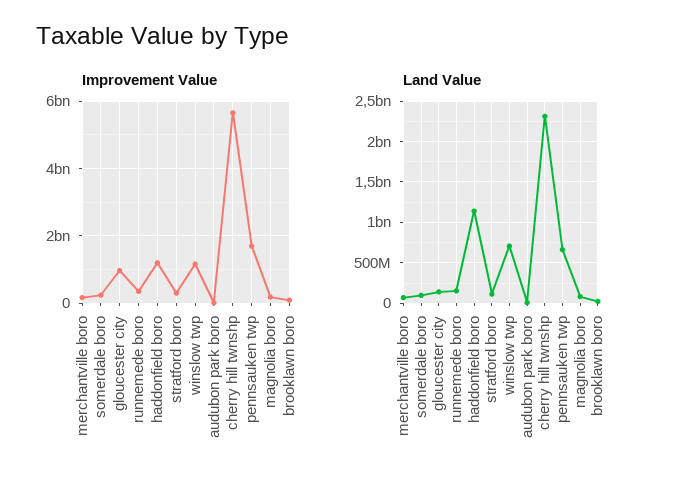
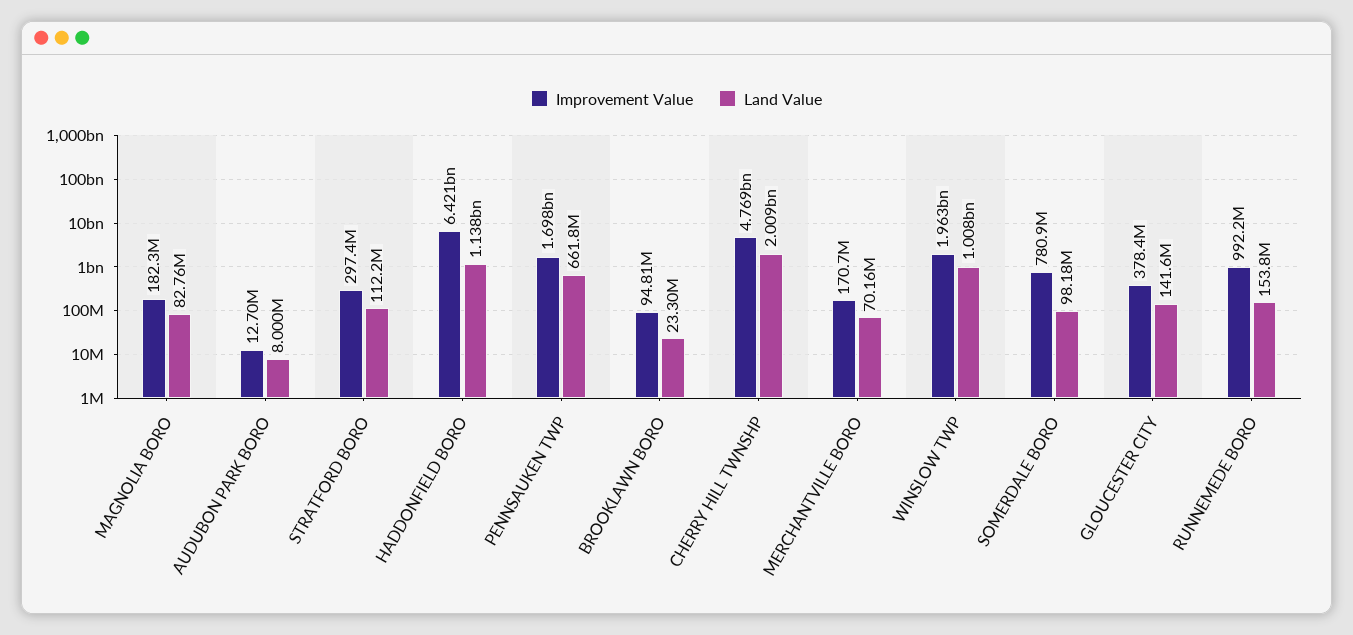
Improvement Value, somerdale boro: 200000000 -> 780900000
Improvement Value, gloucester city: 1000000000 -> 378400000
Improvement Value, runnemede boro: 400000000 -> 992200000
Improvement Value, haddonfield boro: 1200000000 -> 6421000000
Improvement Value, winslow twp: 1200000000 -> 1963000000
Improvement Value, cherry hill twnshp: 5600000000 -> 4769000000
Land Value, winslow twp: 700000000 -> 1008000000
Land Value, cherry hill twnshp: 2300000000 -> 2009000000

